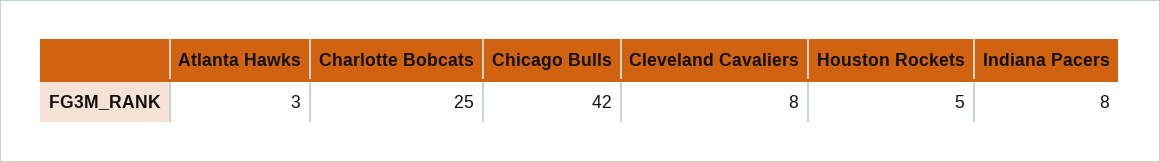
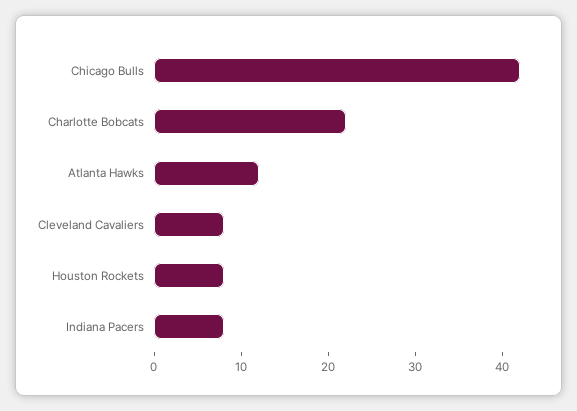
Atlanta Hawks: 3 -> 12
Charlotte Bobcats: 25 -> 22
Houston Rockets: 5 -> 8

